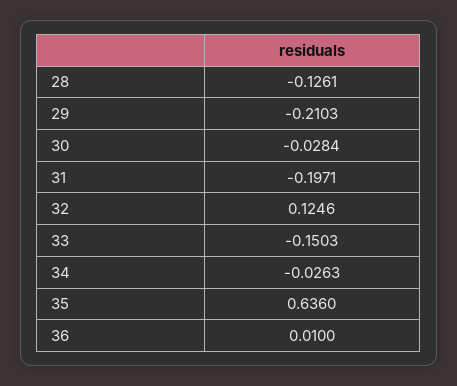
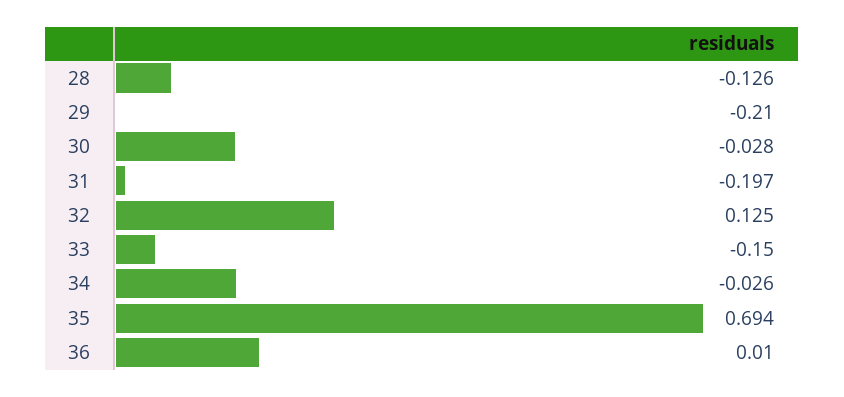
35: 0.636 -> 0.694

